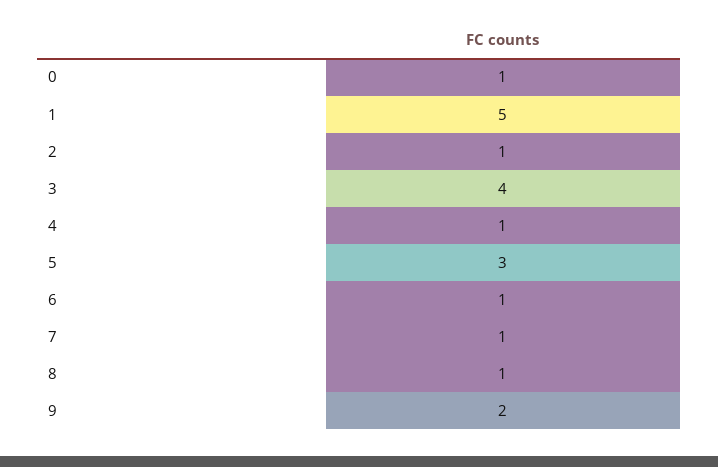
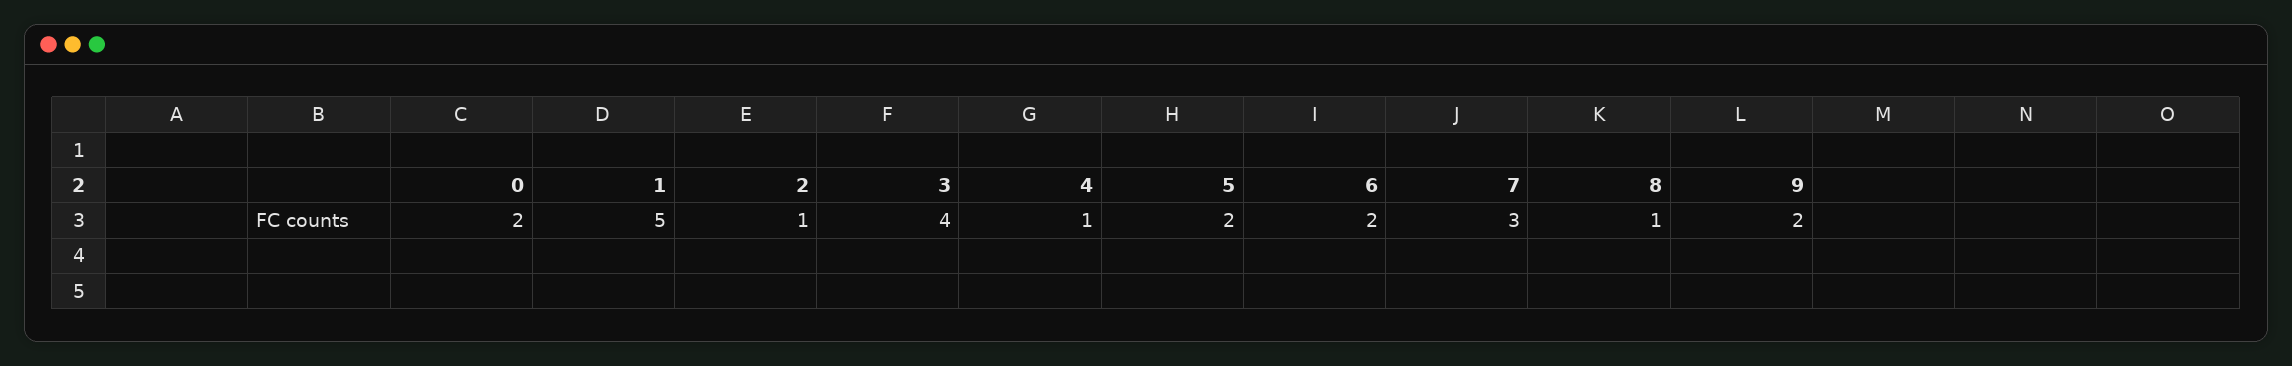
0: 1 -> 2
5: 3 -> 2
6: 1 -> 2
7: 1 -> 3

